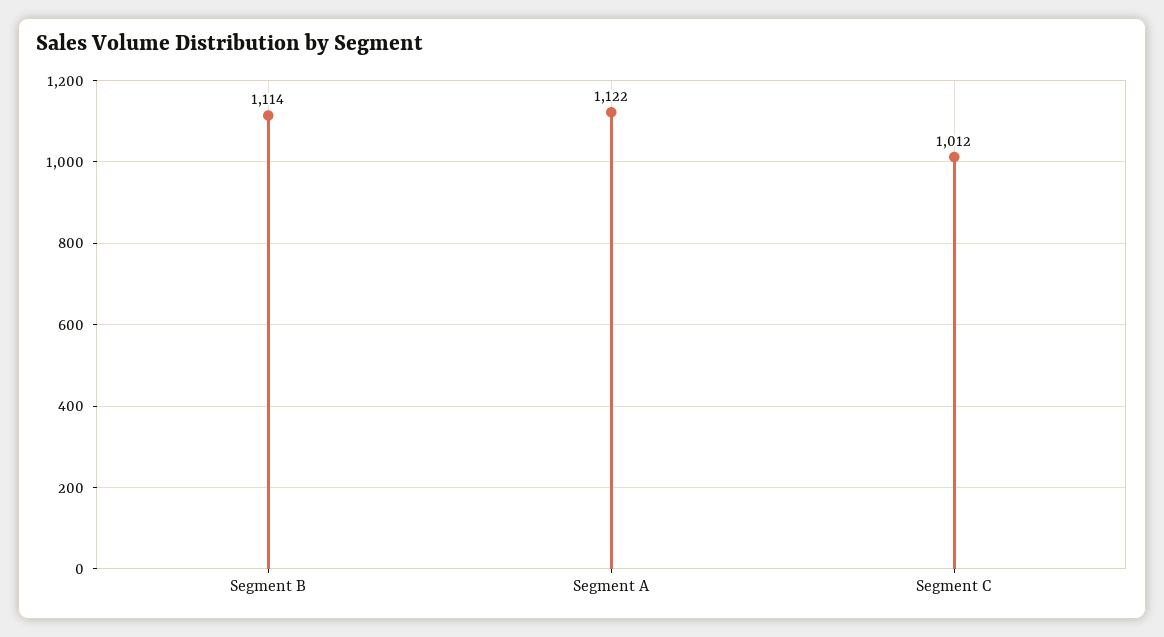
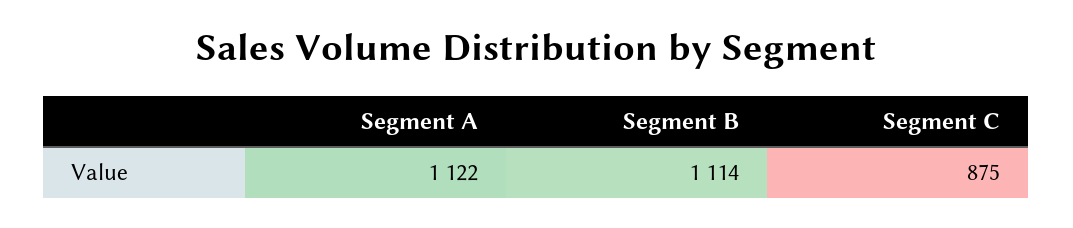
Segment C: 1012 -> 875

